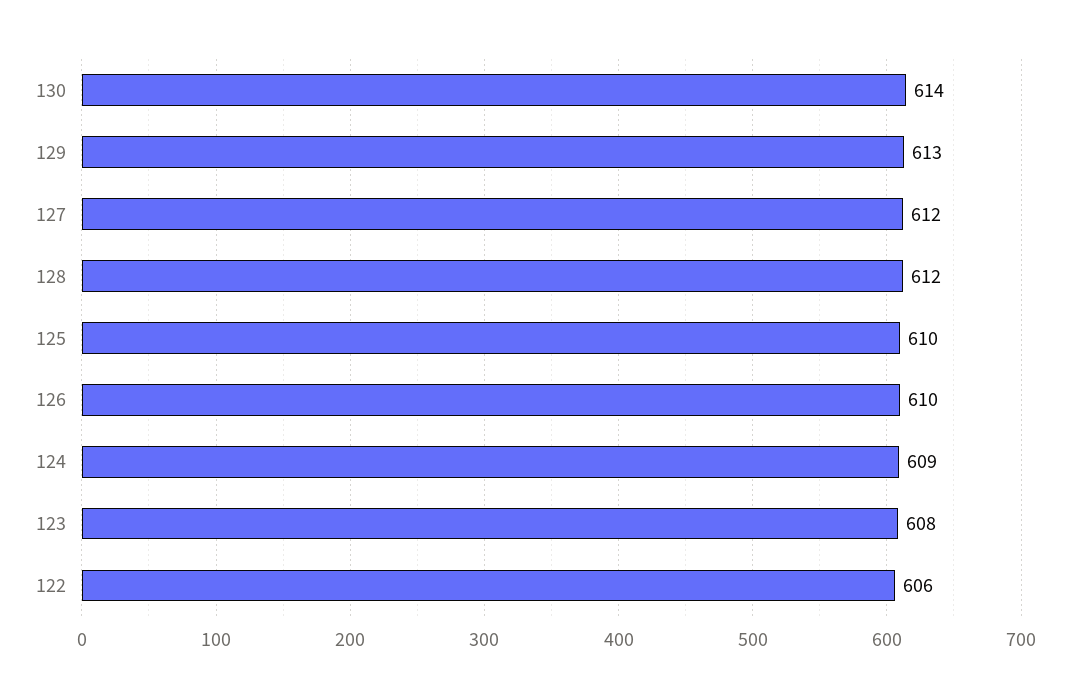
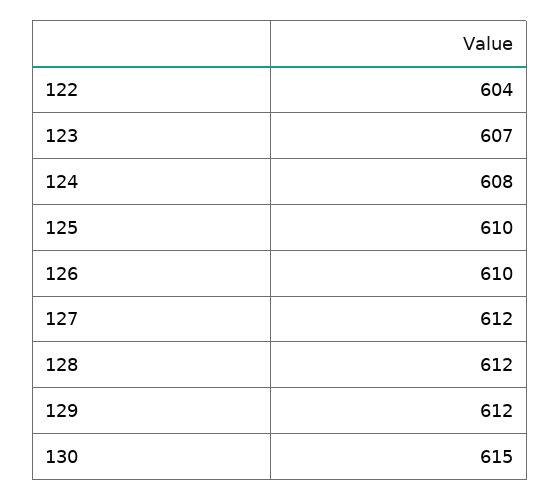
130: 614 -> 615
129: 613 -> 612
124: 609 -> 608
123: 608 -> 607
122: 606 -> 604

